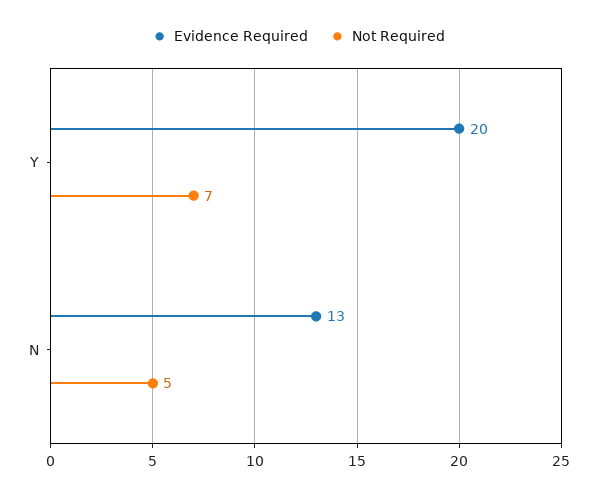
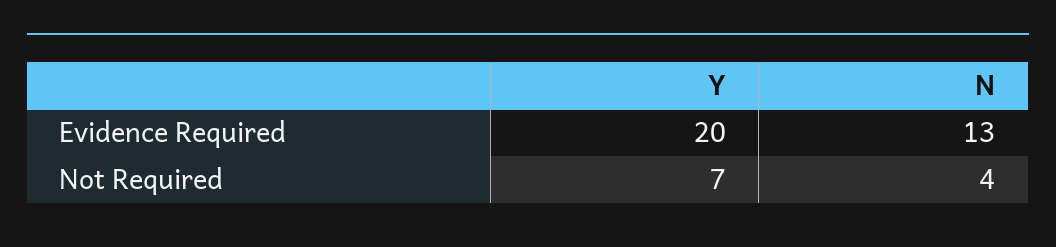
Not Required, N: 5 -> 4

